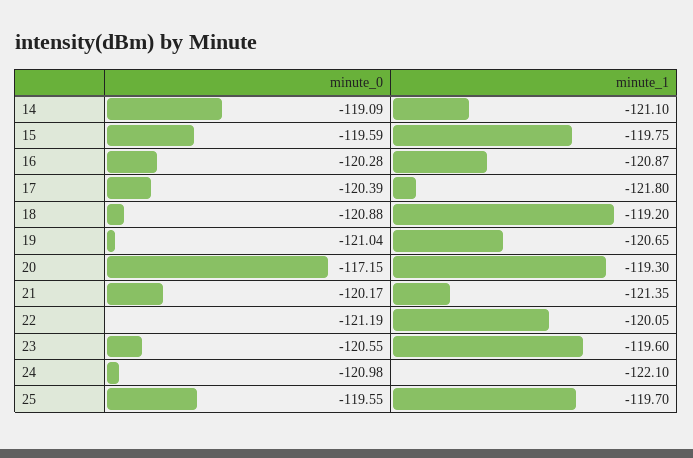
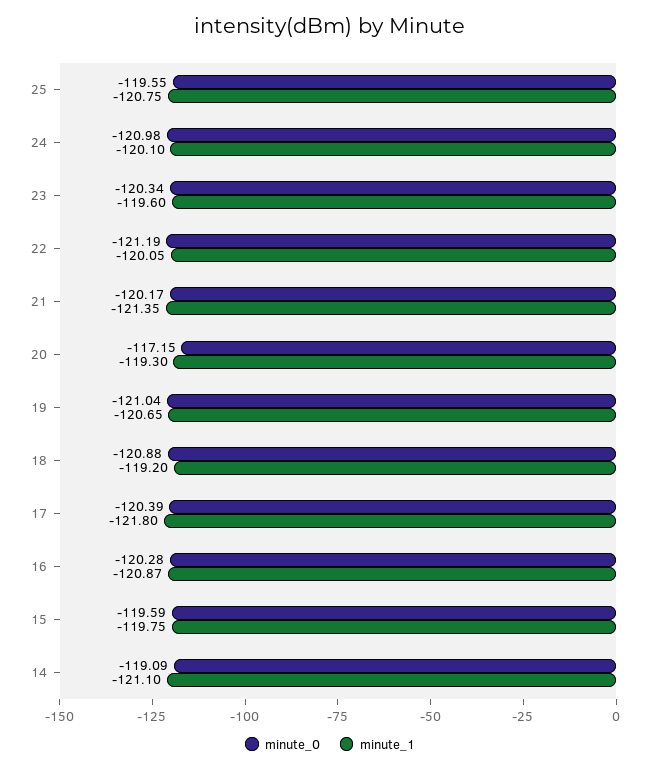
minute_0, 23: -120.55 -> -120.34
minute_1, 24: -122.1 -> -120.1
minute_1, 25: -119.7 -> -120.75

